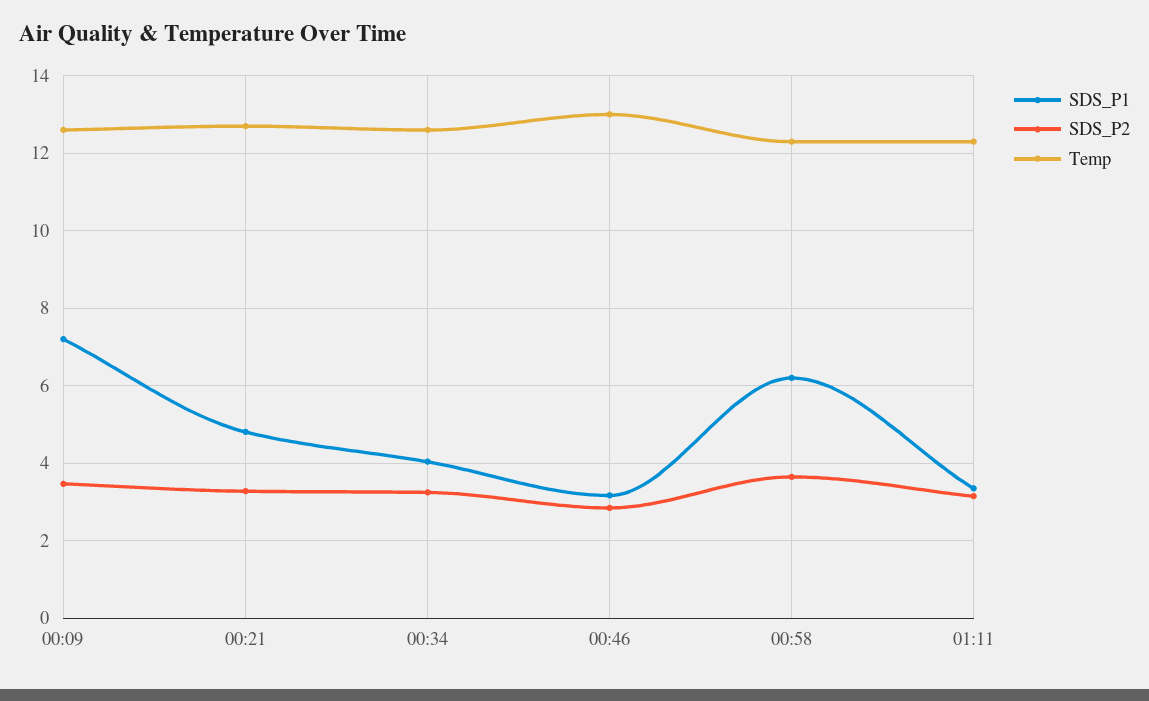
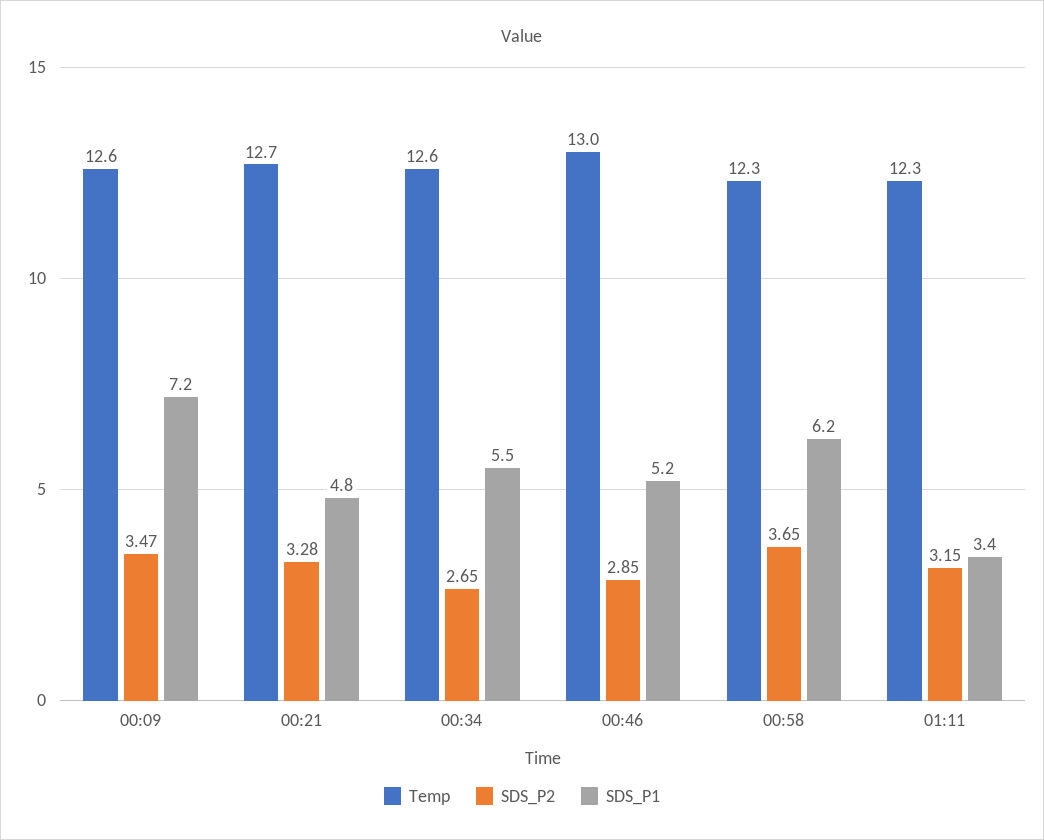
SDS_P1, 00:34: 4 -> 5.5
SDS_P2, 00:34: 3.2 -> 2.65
SDS_P1, 00:46: 3.2 -> 5.2

